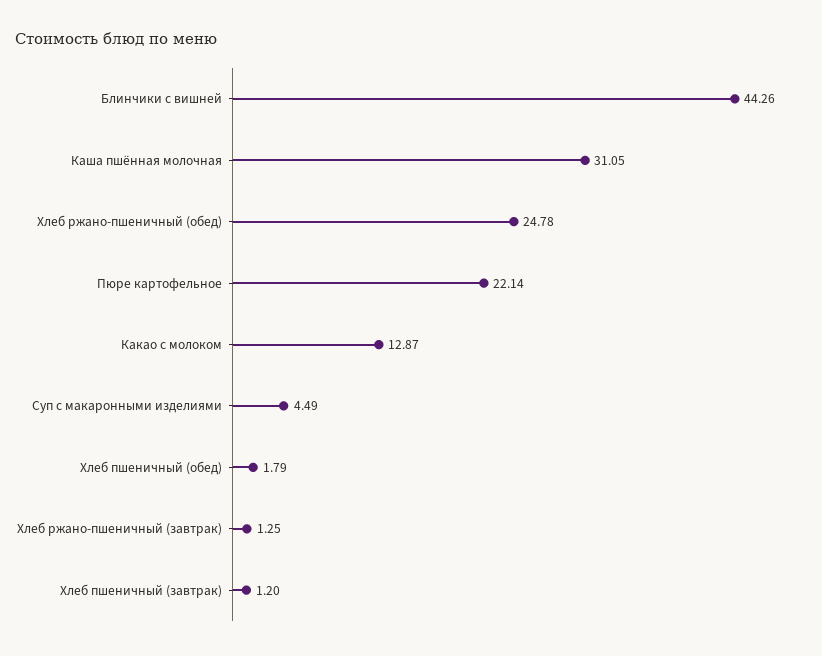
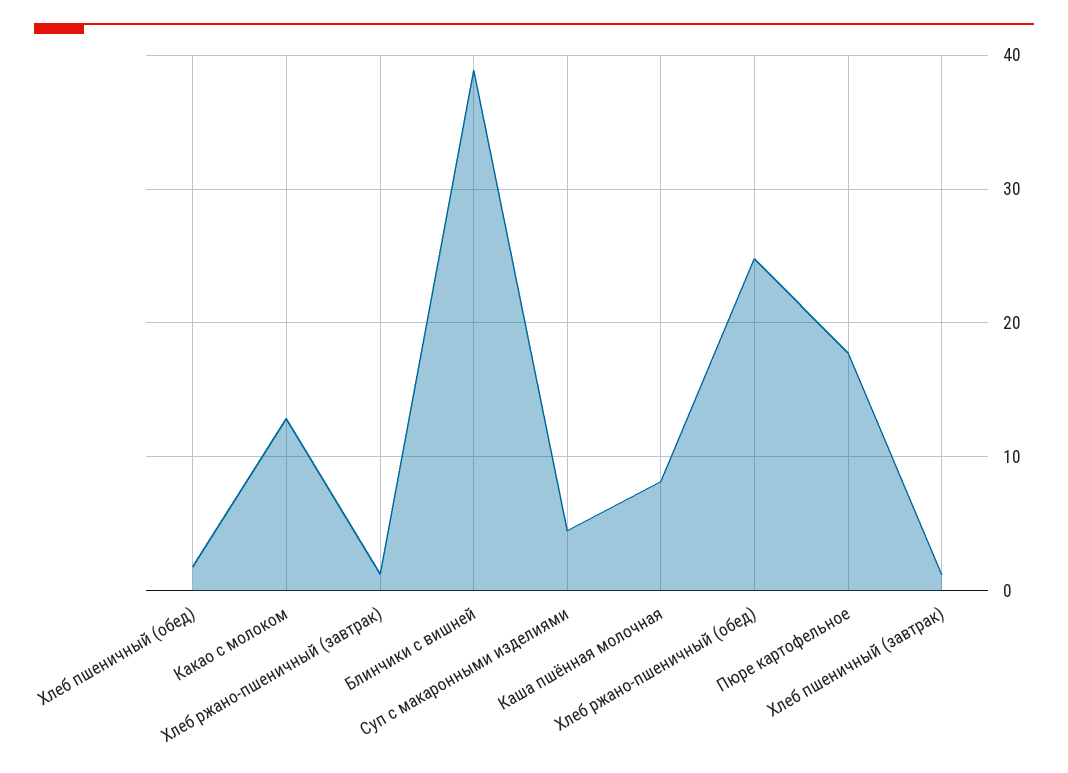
Блинчики с вишней: 44.26 -> 39
Каша пшённая молочная: 31.05 -> 8
Пюре картофельное: 22.14 -> 18

